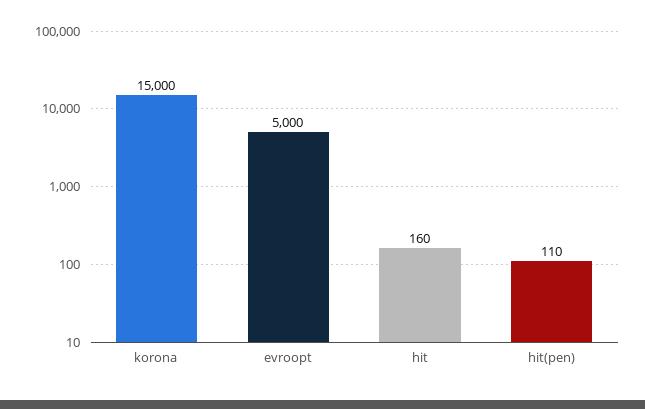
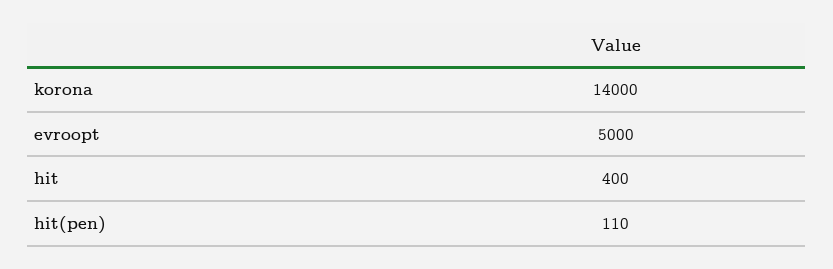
korona: 15000 -> 14000
hit: 160 -> 400

